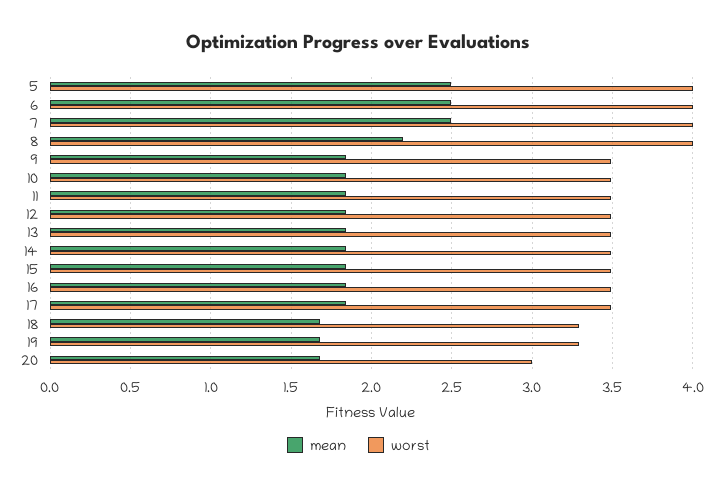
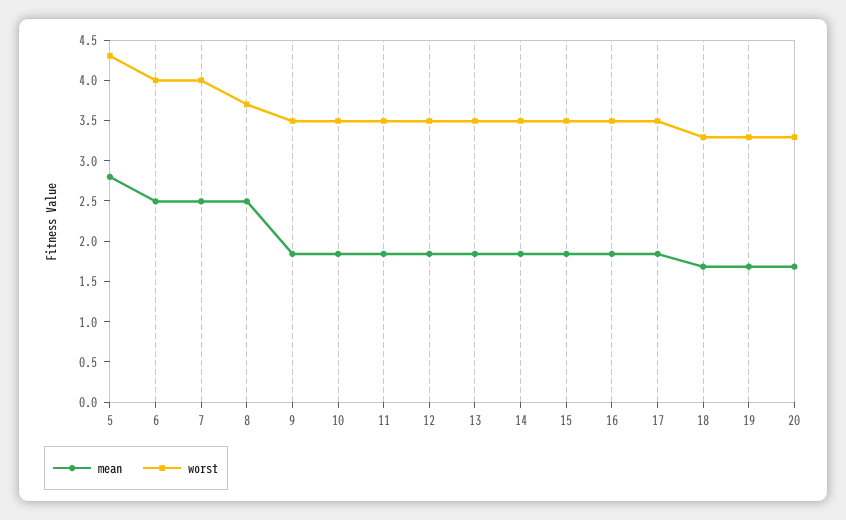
mean, 5: 2.5 -> 2.8
worst, 5: 4 -> 4.3
mean, 8: 2.2 -> 2.5
worst, 8: 4 -> 3.7
worst, 20: 3 -> 3.3

